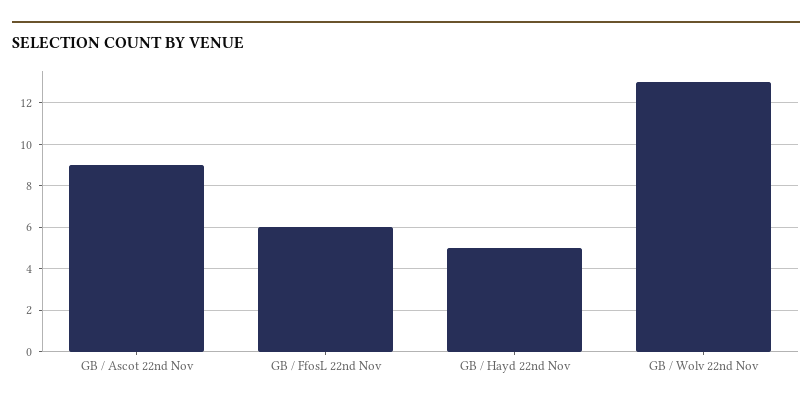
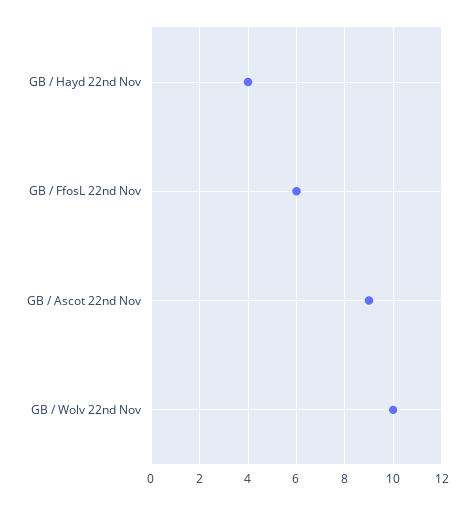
GB / Hayd 22nd Nov: 5 -> 4
GB / Wolv 22nd Nov: 13 -> 10

